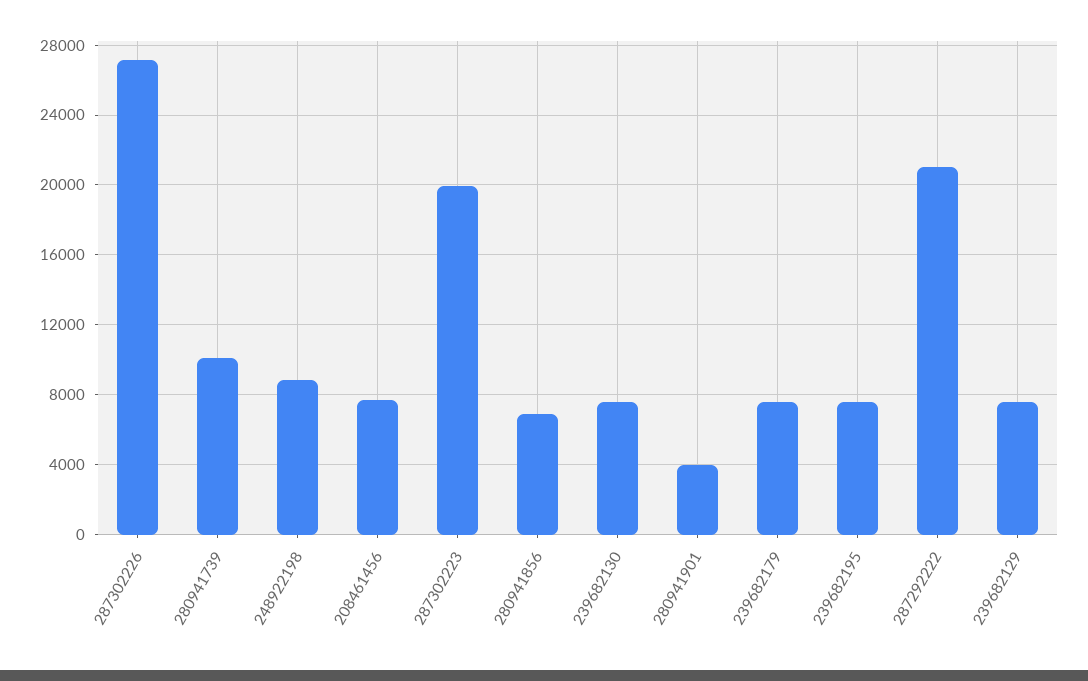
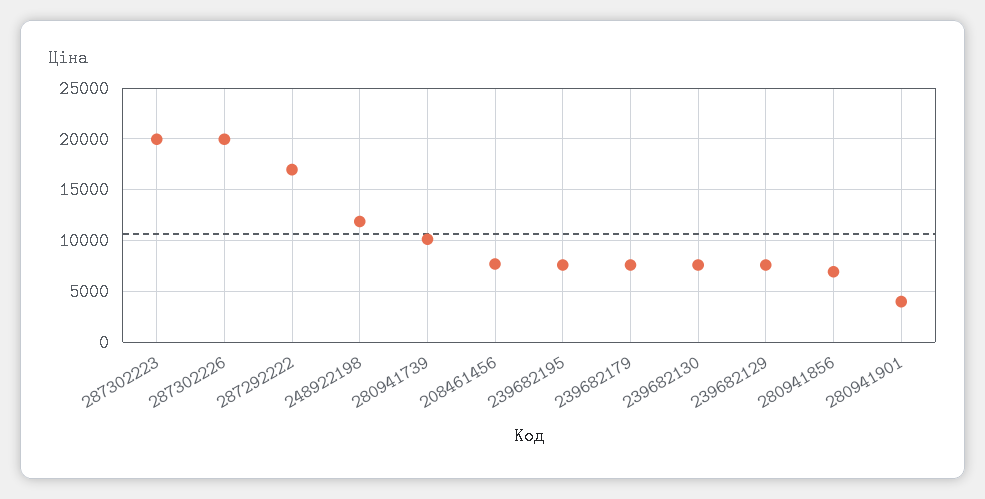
287302226: 27000 -> 20000
248922198: 9000 -> 12000
287292222: 21000 -> 17000

